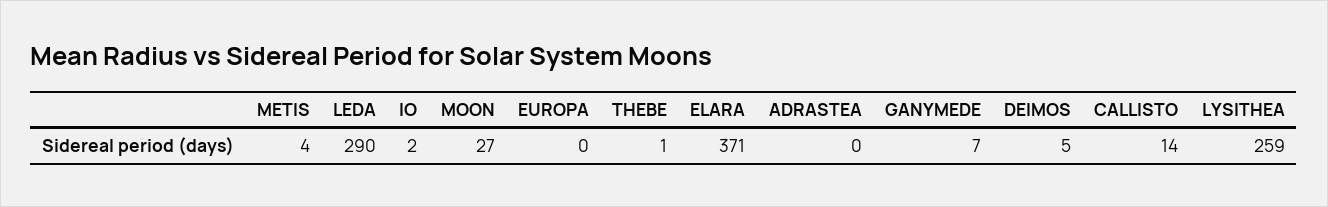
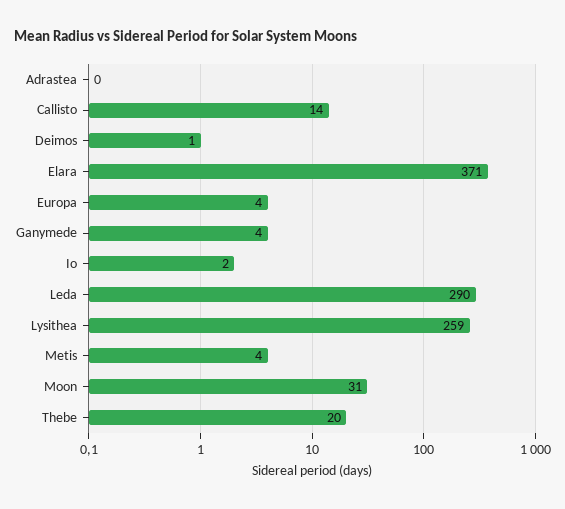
MOON: 27 -> 31
EUROPA: 0 -> 4
THEBE: 1 -> 20
GANYMEDE: 7 -> 4
DEIMOS: 5 -> 1

